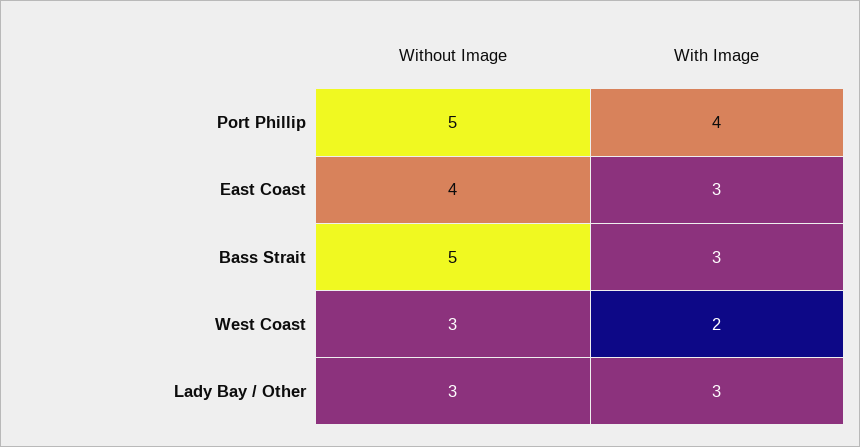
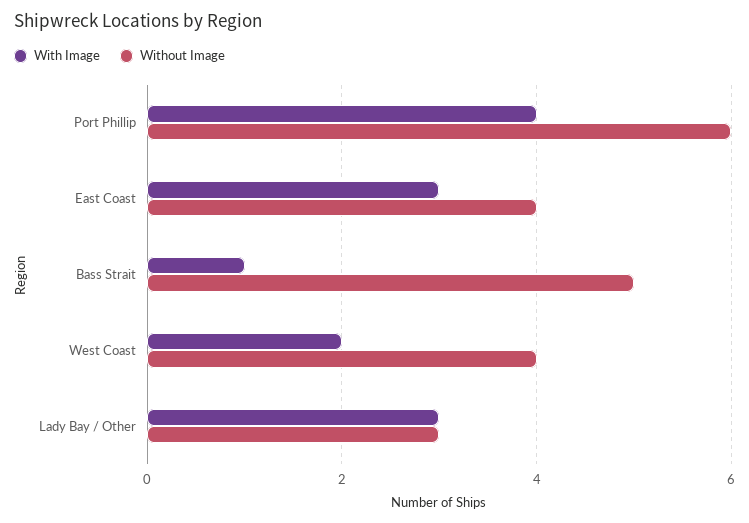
Without Image, Port Phillip: 5 -> 6
With Image, Bass Strait: 3 -> 1
Without Image, West Coast: 3 -> 4

